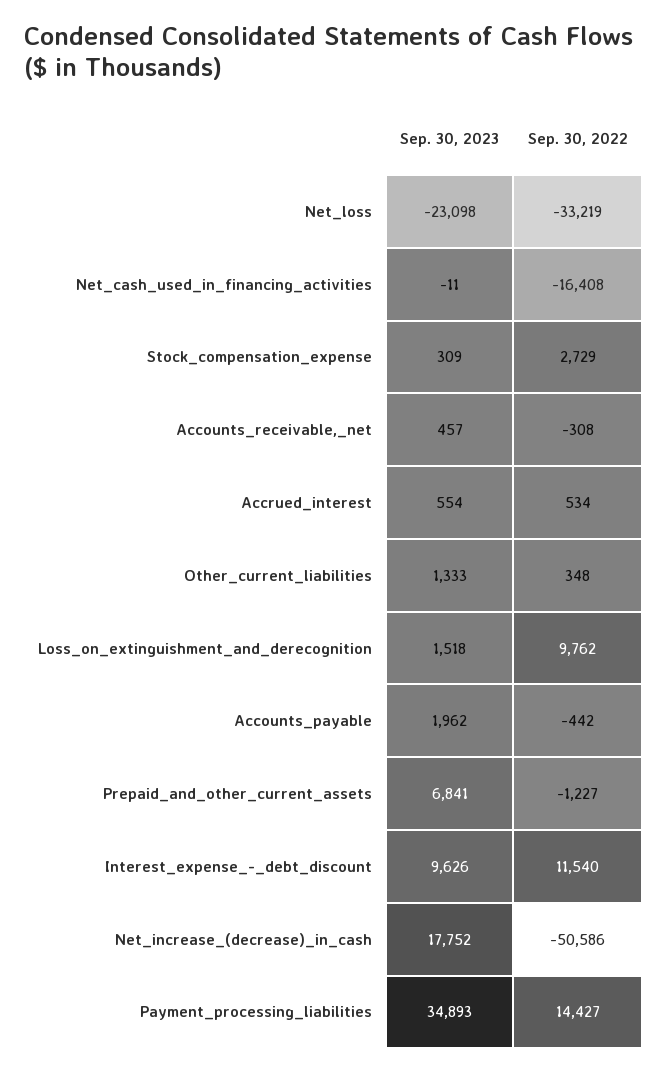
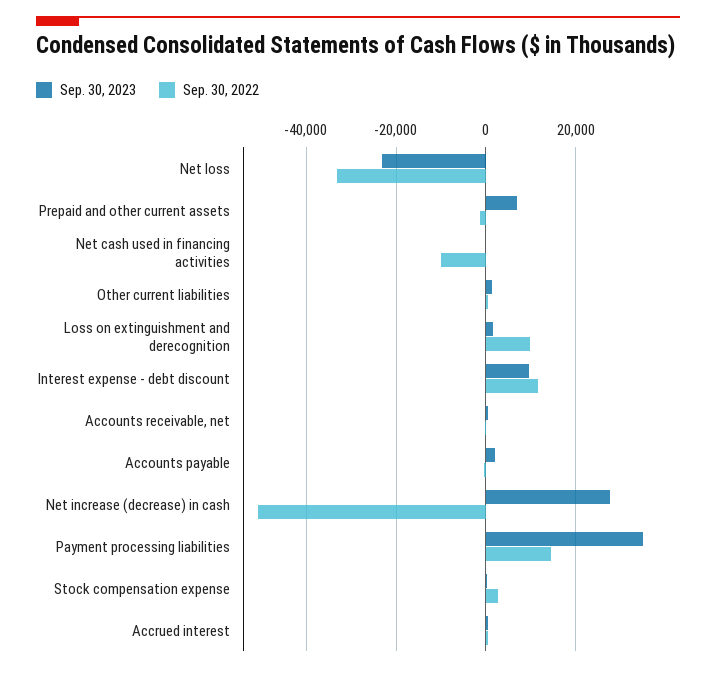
Sep. 30, 2022, Net_cash_used_in_financing_activities: -16408 -> -10000
Sep. 30, 2023, Net_increase_(decrease)_in_cash: 17752 -> 28000

